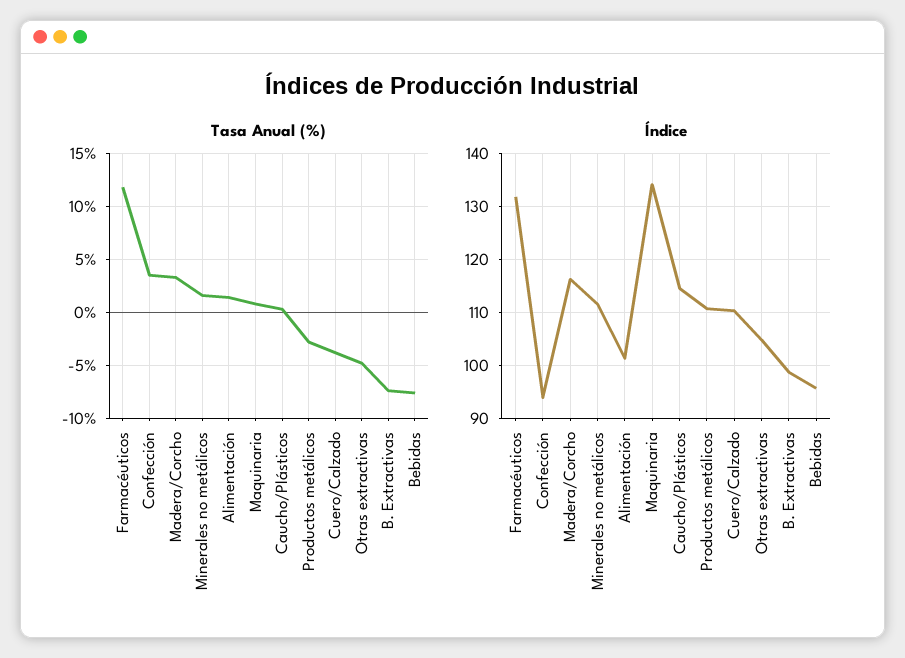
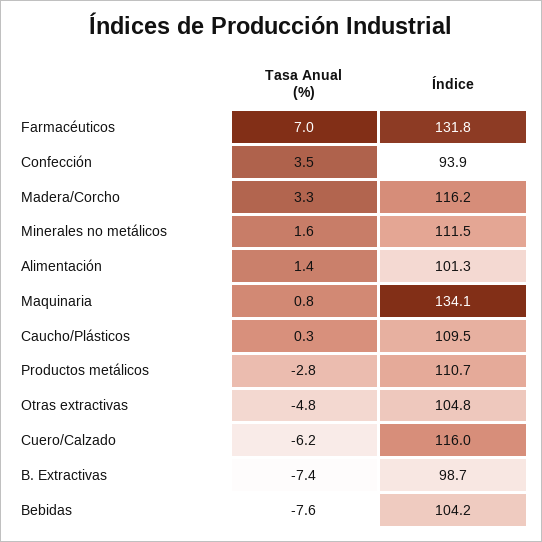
Tasa Anual (%), Farmacéuticos: 12 -> 7
Tasa Anual (%), Cuero/Calzado: -4 -> -6.2
Índice, Caucho/Plásticos: 114 -> 109.5
Índice, Cuero/Calzado: 110 -> 116
Índice, Bebidas: 96 -> 104.2

